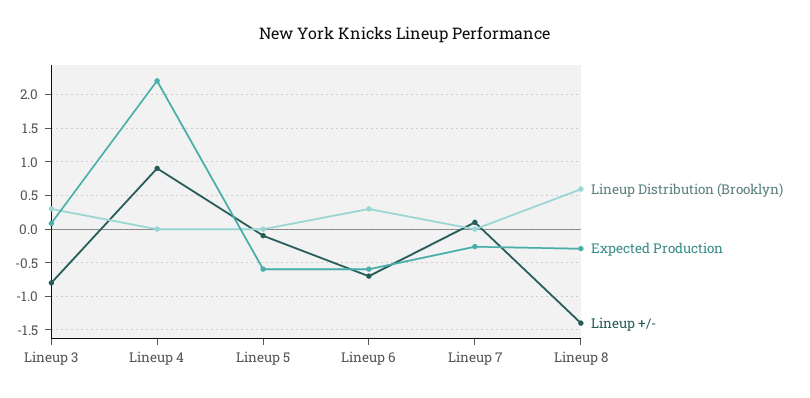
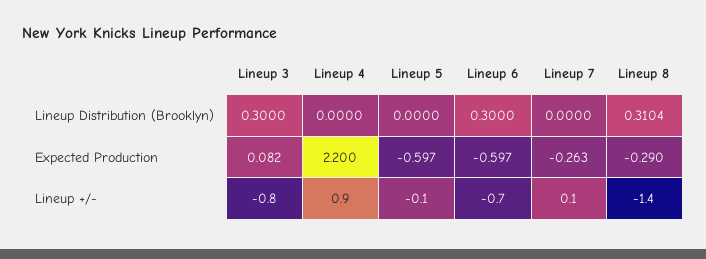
Lineup Distribution (Brooklyn), Lineup 8: 0.6 -> 0.3104

